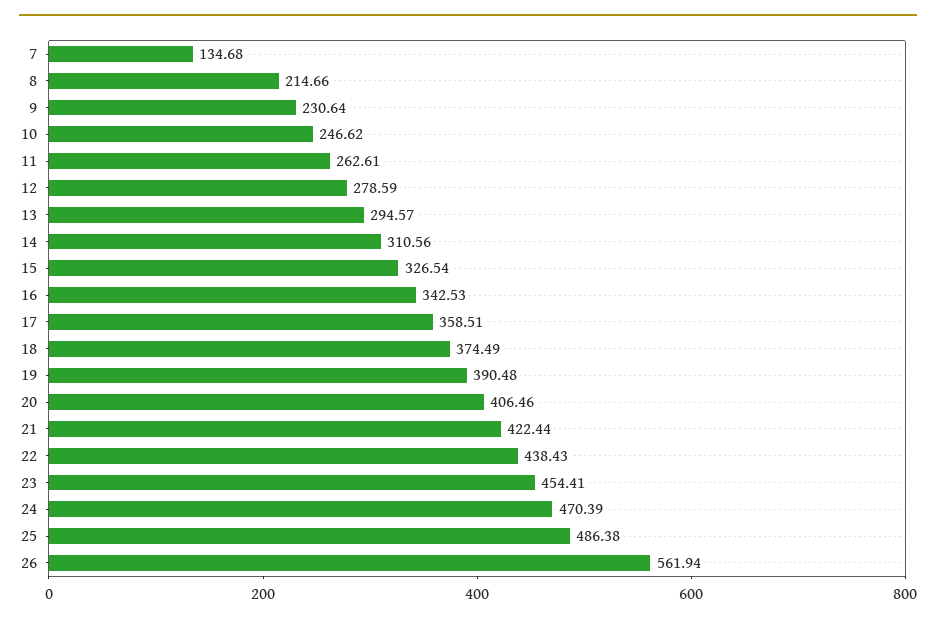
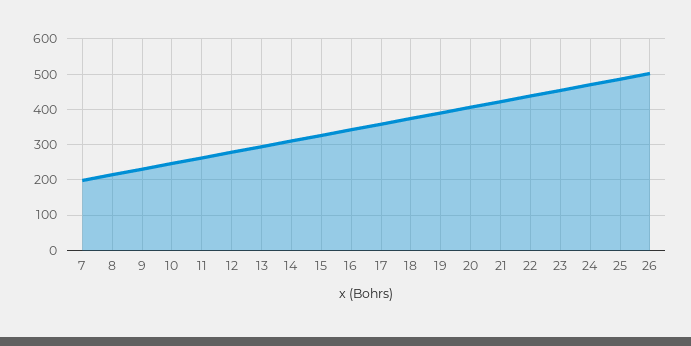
7: 134.68 -> 200
26: 561.94 -> 500

